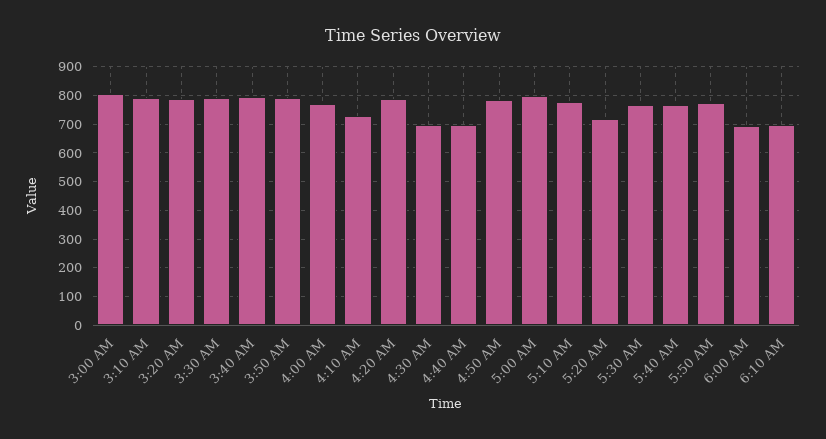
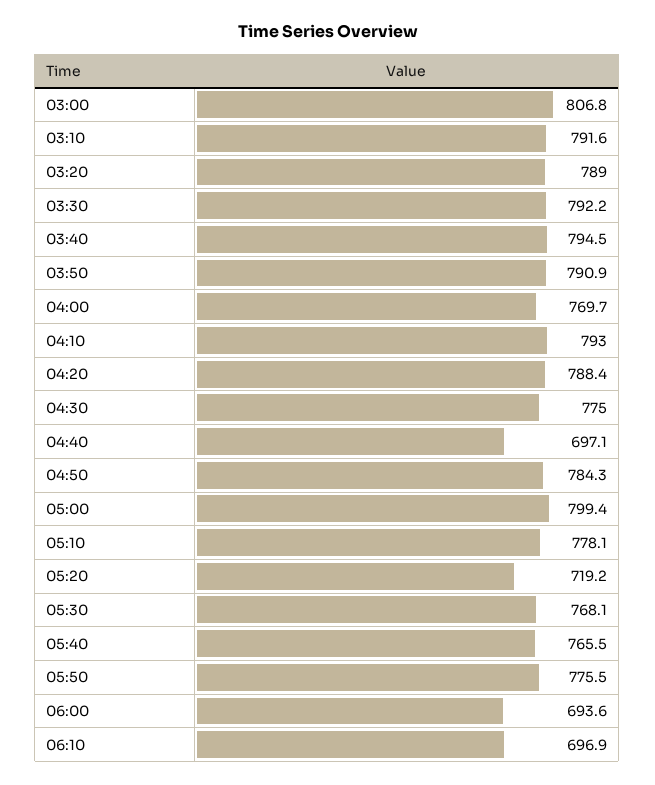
4:10 AM: 725 -> 793
4:30 AM: 700 -> 775

